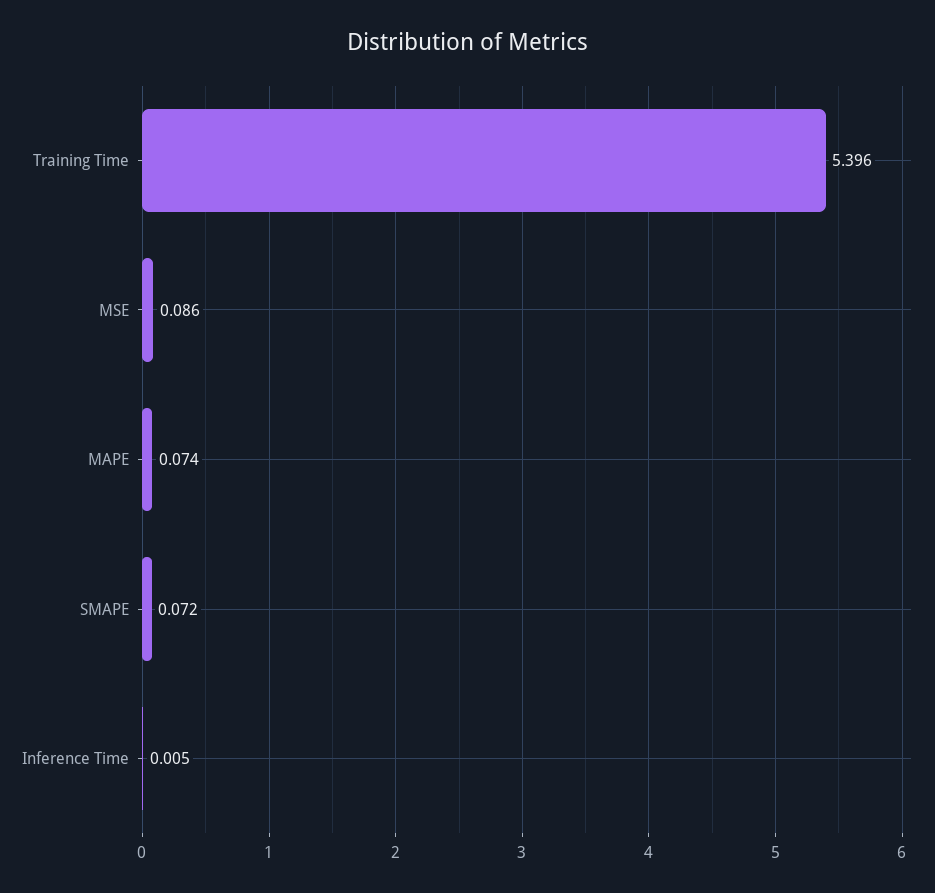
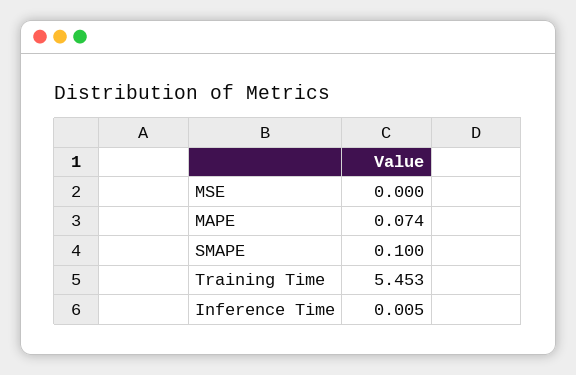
Training Time: 5.396 -> 5.453
MSE: 0.086 -> 0
SMAPE: 0.072 -> 0.1

